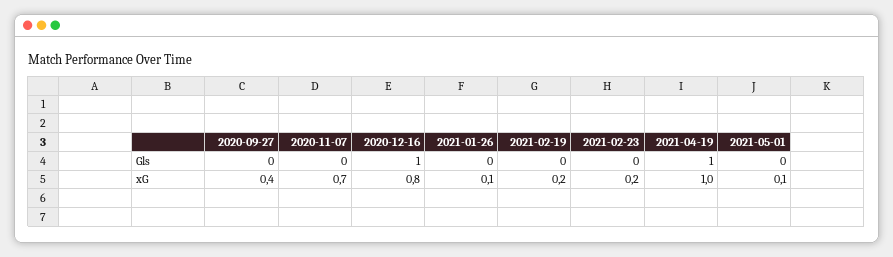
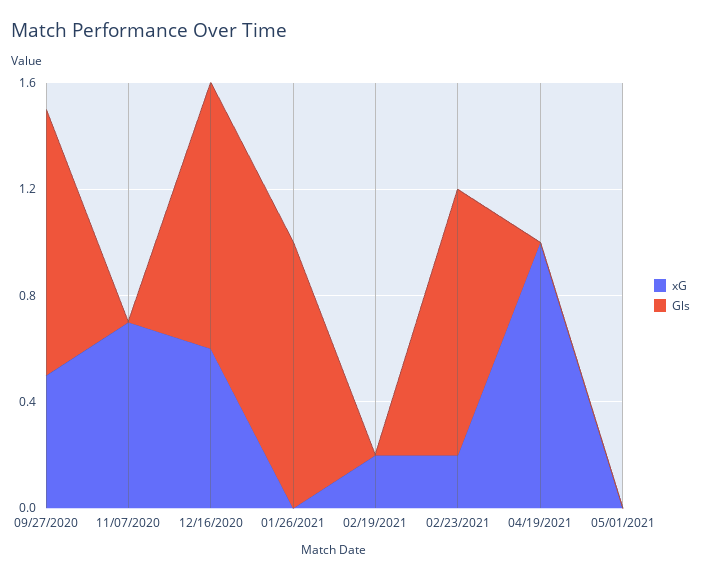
Gls, 2020-09-27: 0 -> 1
Gls, 2021-01-26: 0 -> 1
Gls, 2021-02-23: 0 -> 1
Gls, 2021-04-19: 1 -> 0
xG, 2020-09-27: 0.4 -> 0.5
xG, 2020-12-16: 0.8 -> 0.6
xG, 2021-01-26: 0.1 -> 0
xG, 2021-05-01: 0.1 -> 0

